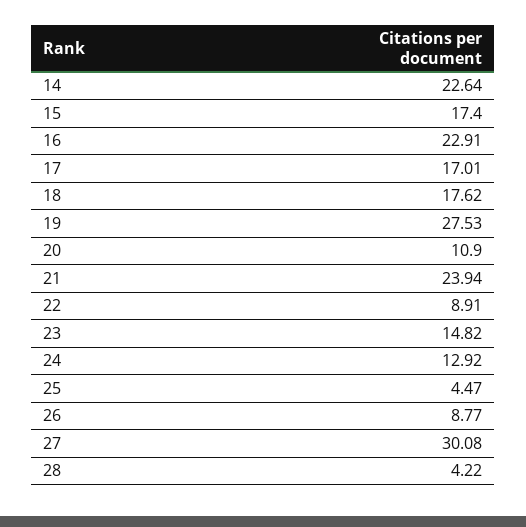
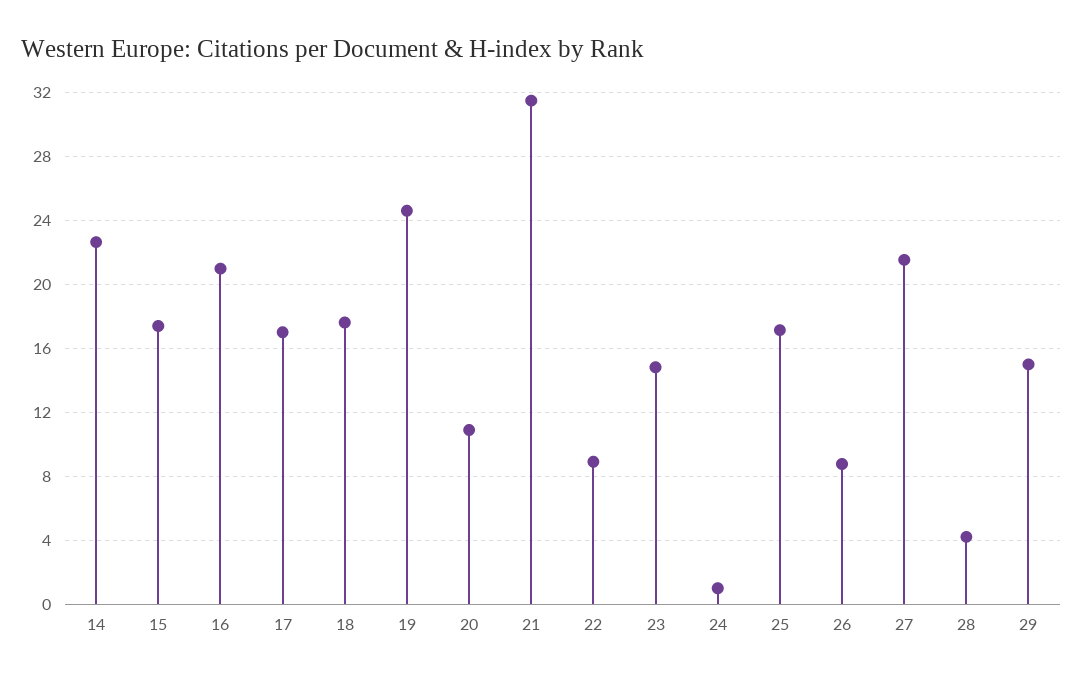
16: 22.91 -> 21
19: 27.53 -> 24.5
21: 23.94 -> 31.5
24: 12.92 -> 1
25: 4.47 -> 17
27: 30.08 -> 21.5
29: none -> 15

